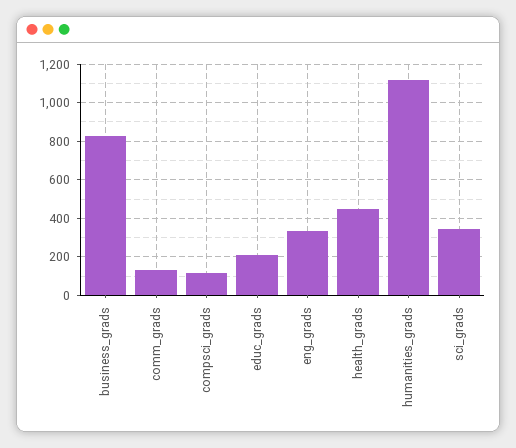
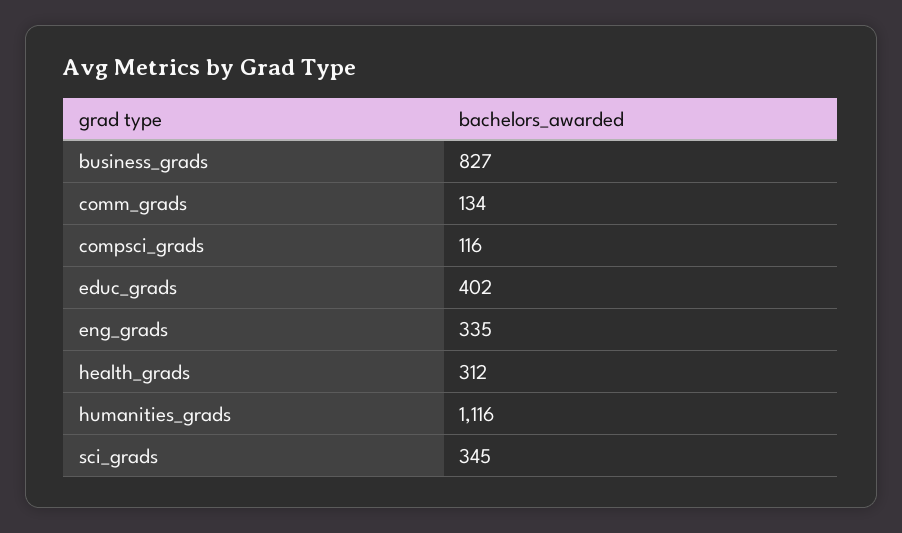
educ_grads: 200 -> 402
health_grads: 450 -> 312

